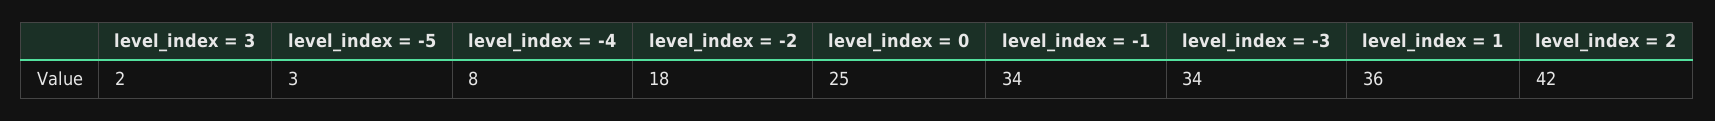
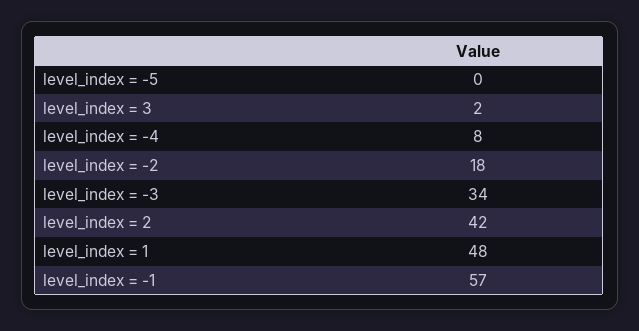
level_index = -5: 3 -> 0
level_index = 0: 25 -> none
level_index = -1: 34 -> 57
level_index = 1: 36 -> 48

